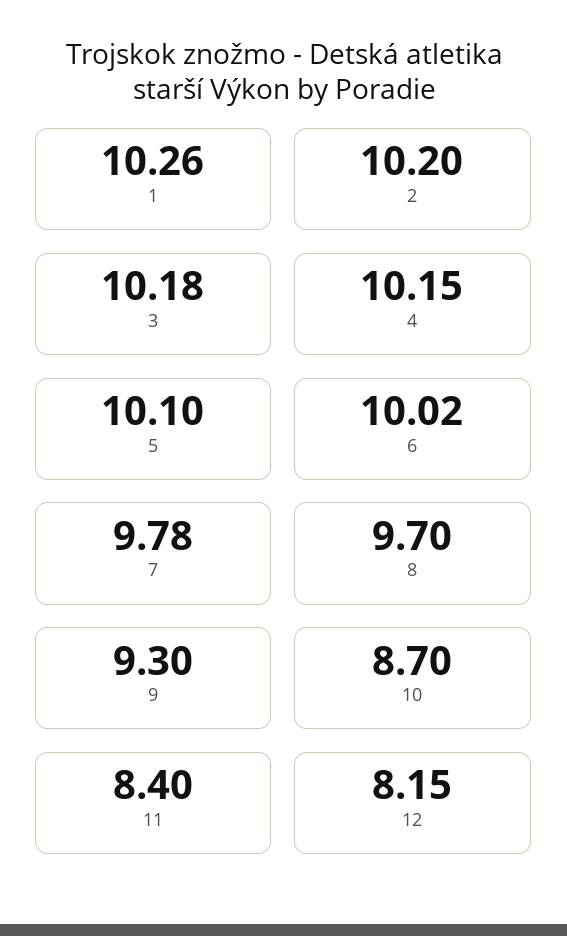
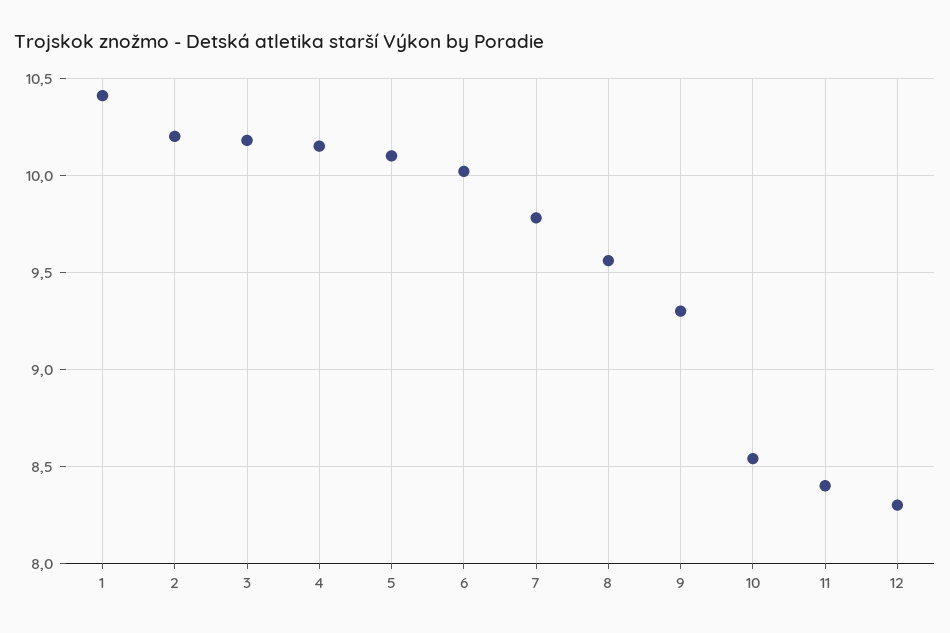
1: 10.26 -> 10.4
8: 9.7 -> 9.55
10: 8.7 -> 8.55
12: 8.15 -> 8.3

